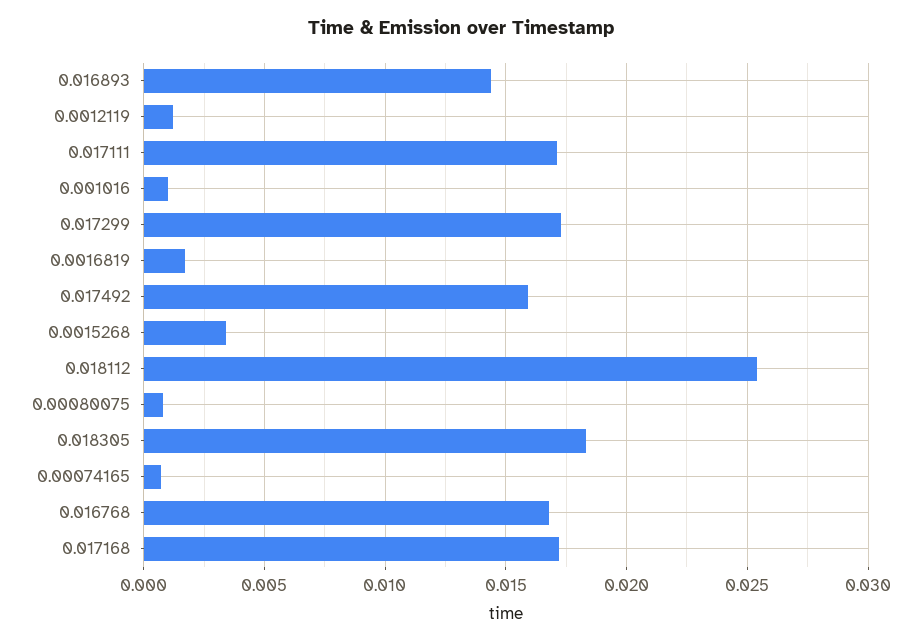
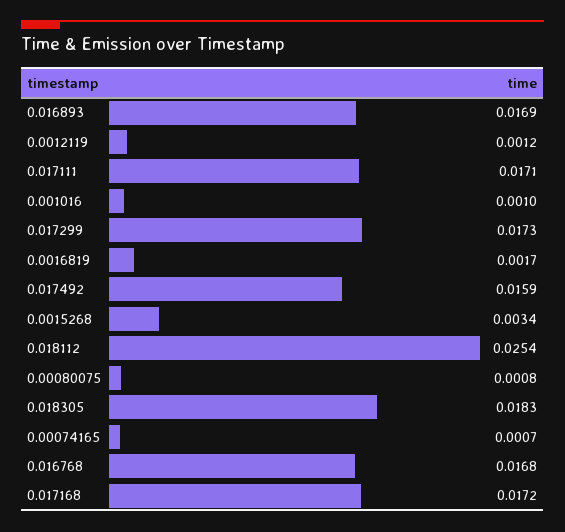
0.016893: 0.0145 -> 0.0169

